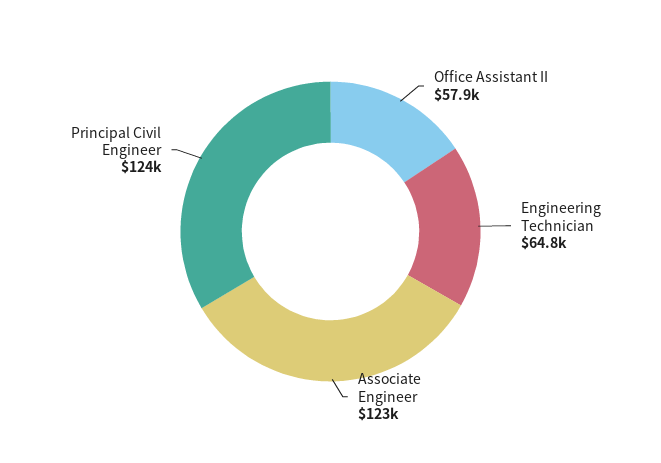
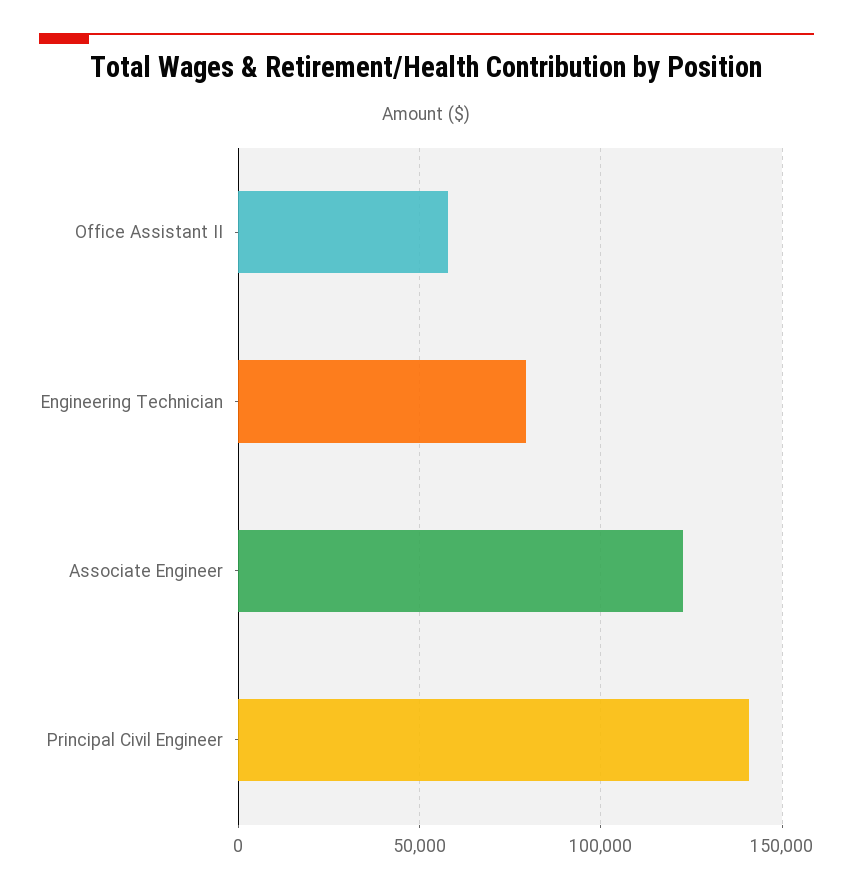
Engineering Technician: 64800 -> 80000
Principal Civil Engineer: 124000 -> 140000

